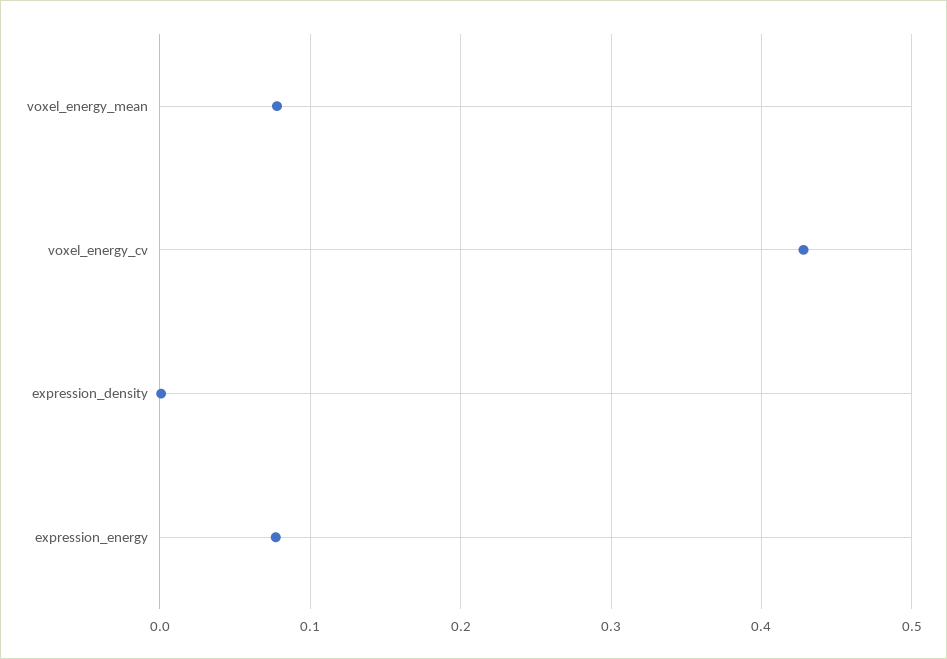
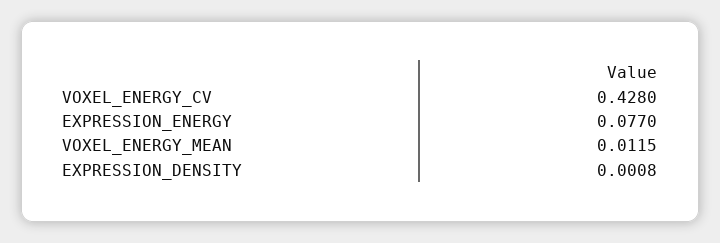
voxel_energy_mean: 0.08 -> 0.0115

